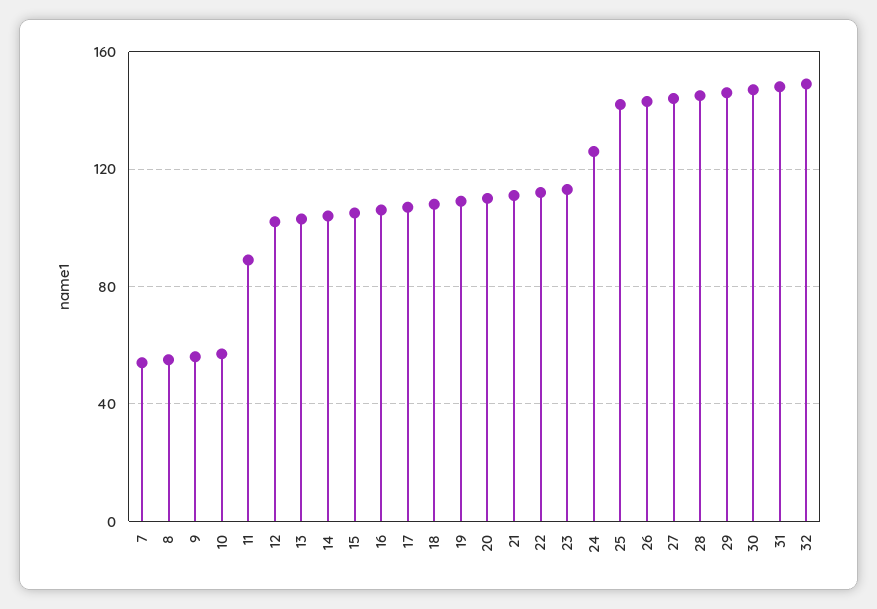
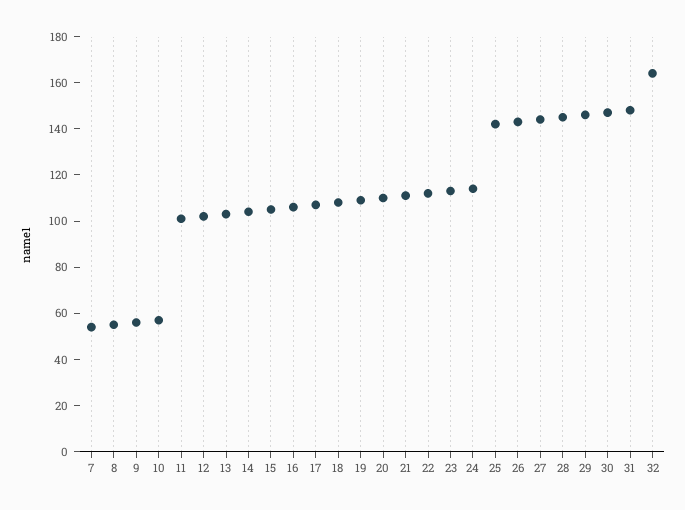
11: 90 -> 100
24: 125 -> 115
32: 150 -> 165

